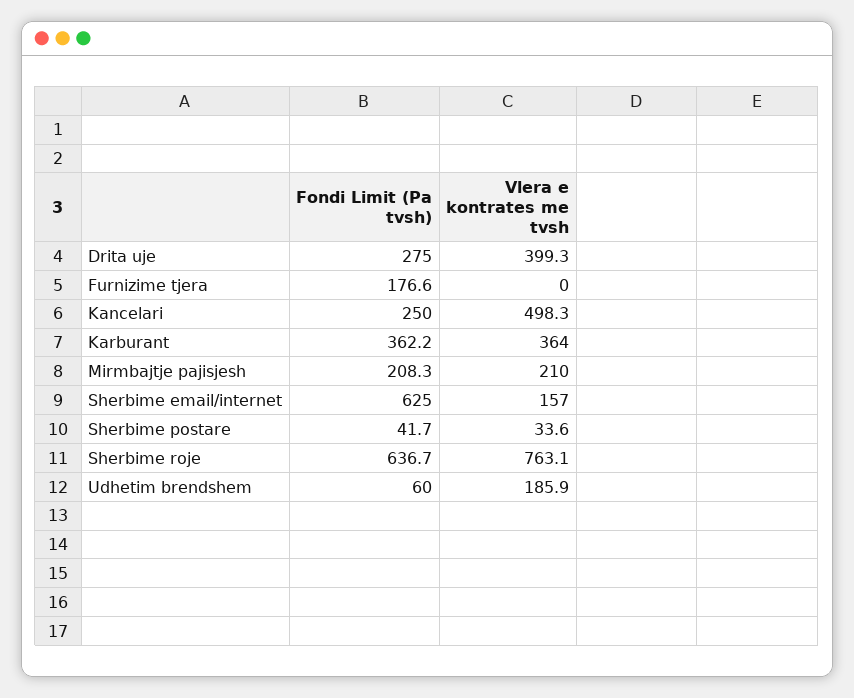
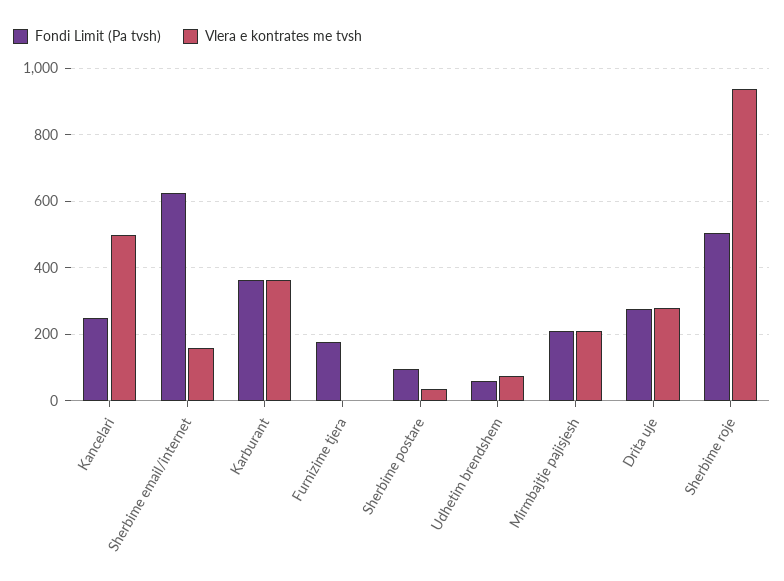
Vlera e kontrates me tvsh, Drita uje: 399.3 -> 280
Fondi Limit (Pa tvsh), Sherbime postare: 41.7 -> 100
Fondi Limit (Pa tvsh), Sherbime roje: 636.7 -> 500
Vlera e kontrates me tvsh, Sherbime roje: 763.1 -> 940
Vlera e kontrates me tvsh, Udhetim brendshem: 185.9 -> 80

